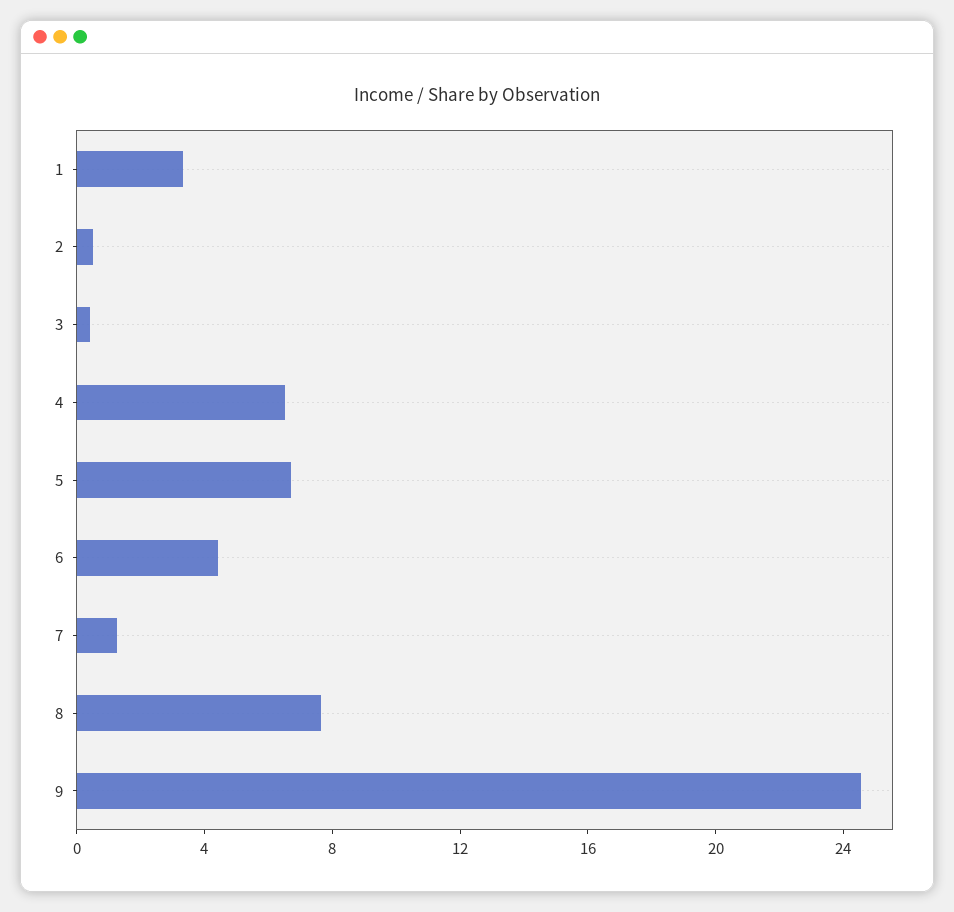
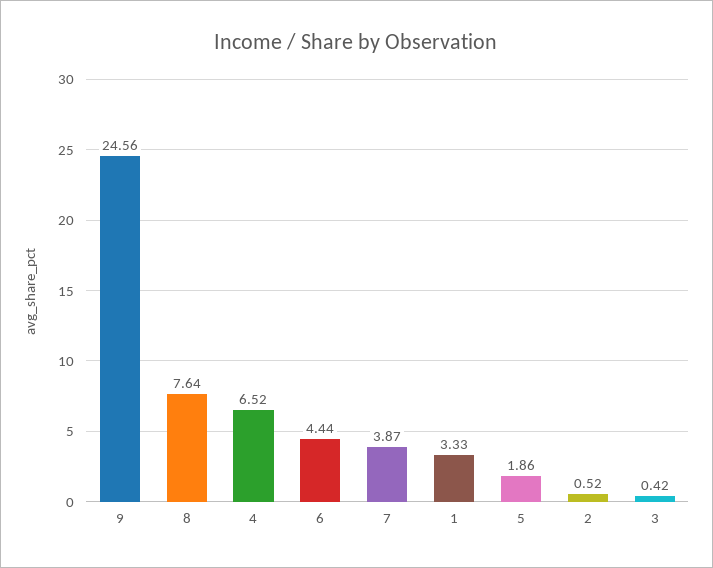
5: 7 -> 1.86
7: 1 -> 3.87

